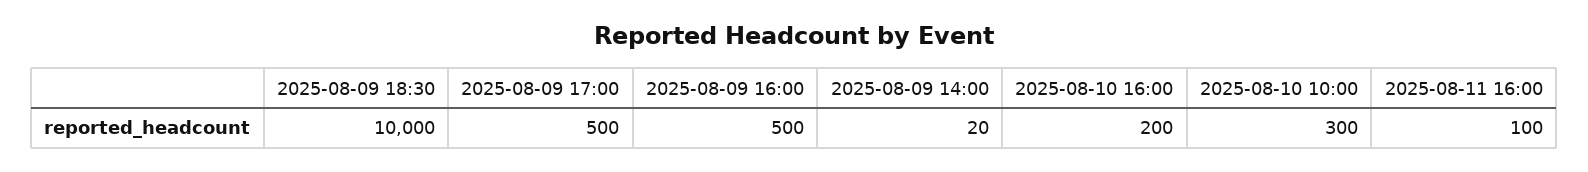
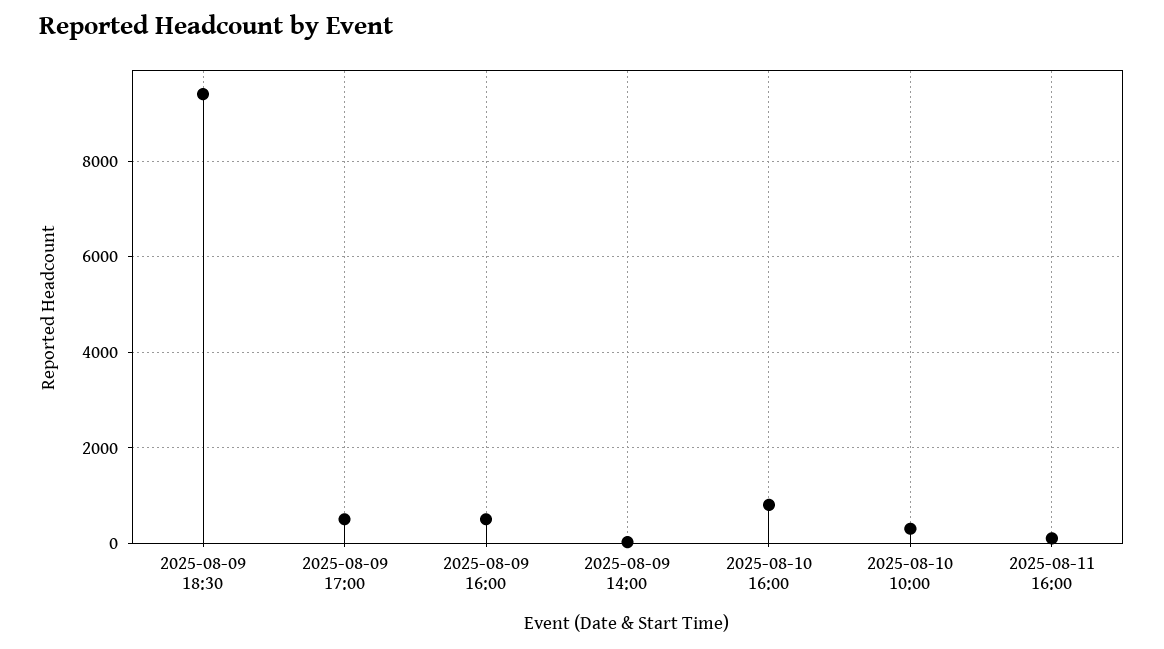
2025-08-09 18:30: 10000 -> 9400
2025-08-10 16:00: 200 -> 800

